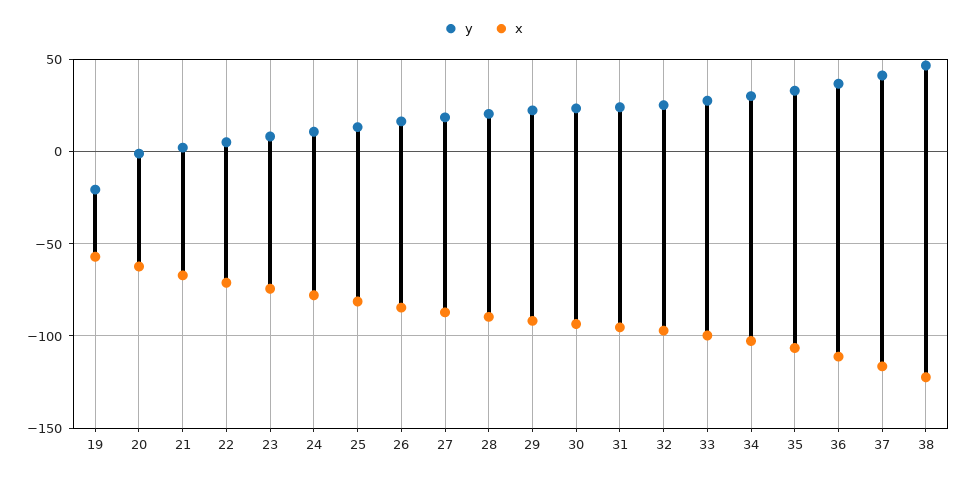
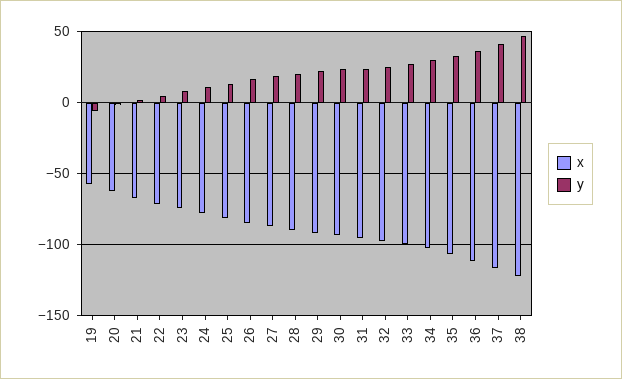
y, 19: -20 -> -5

